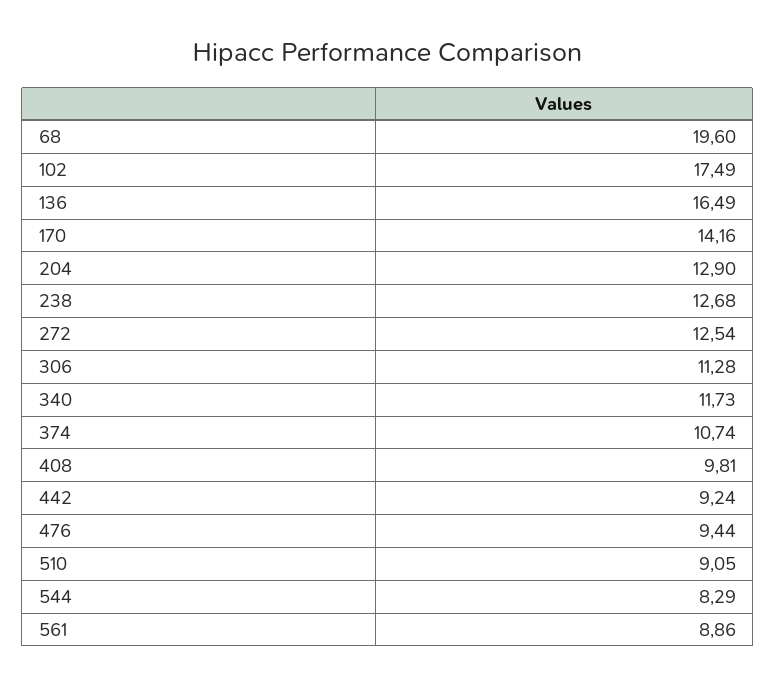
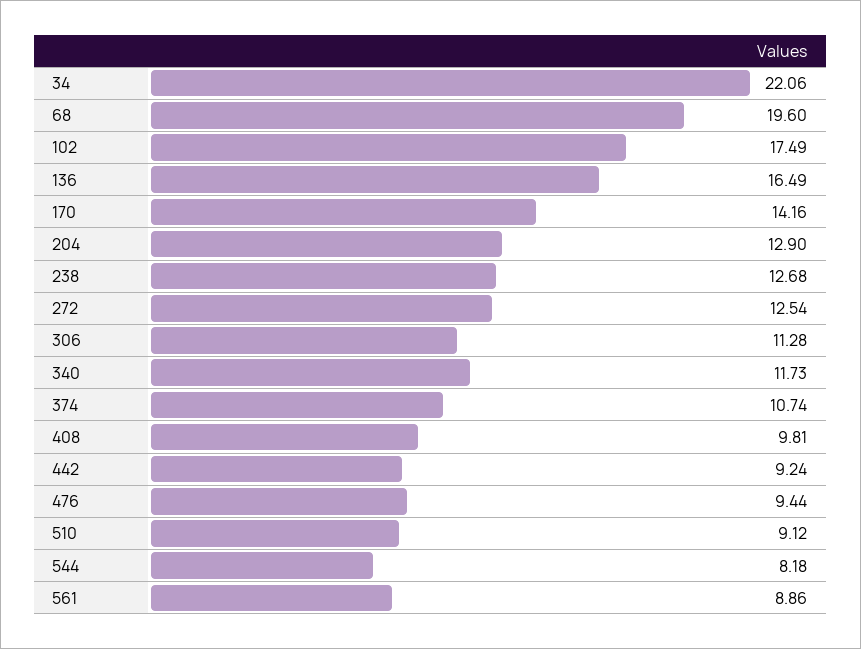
510: 9.05 -> 9.12
544: 8.29 -> 8.18
34: none -> 22.06

